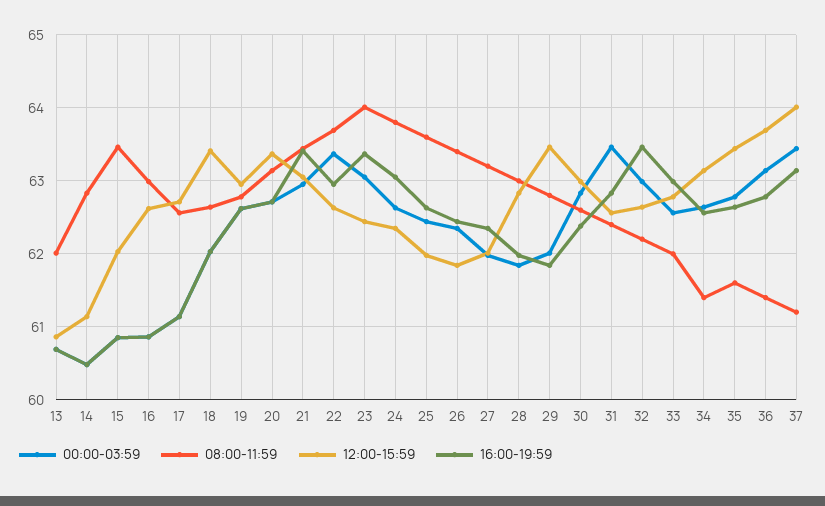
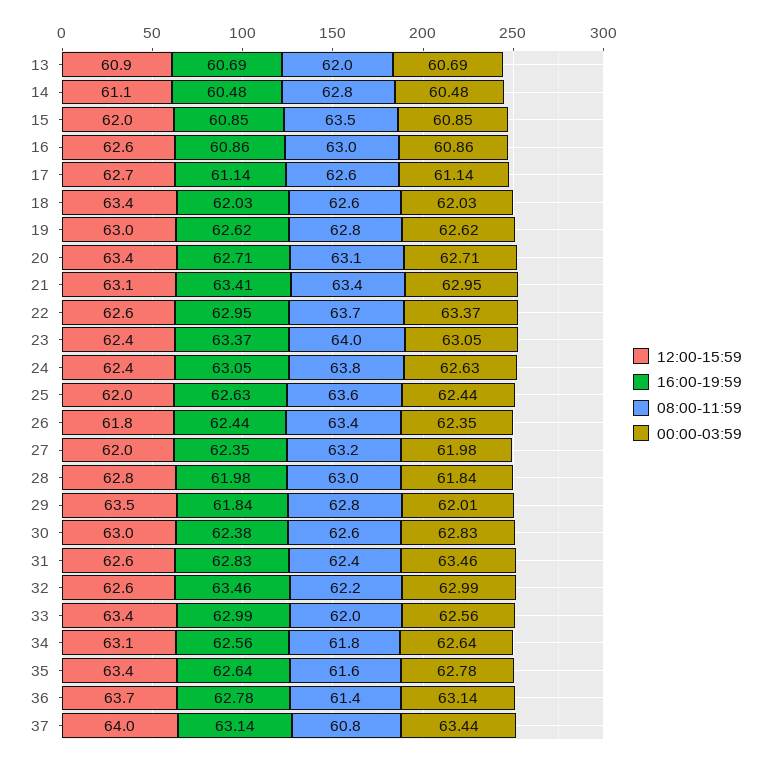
12:00-15:59, 33: 62.8 -> 63.4
08:00-11:59, 34: 61.4 -> 61.8
08:00-11:59, 37: 61.2 -> 60.8

